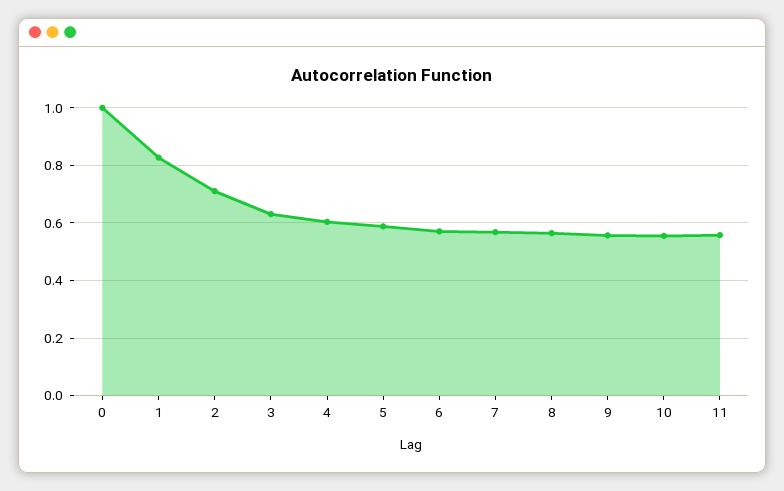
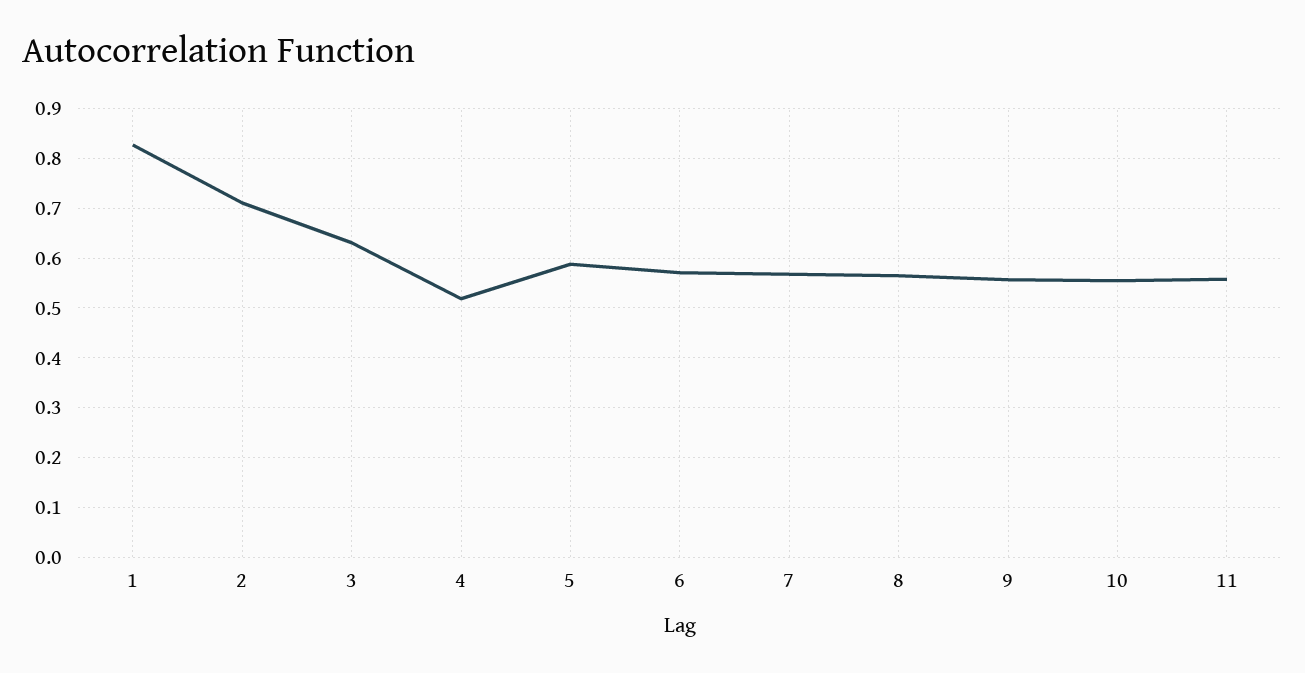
0: 1 -> none
4: 0.6 -> 0.52

